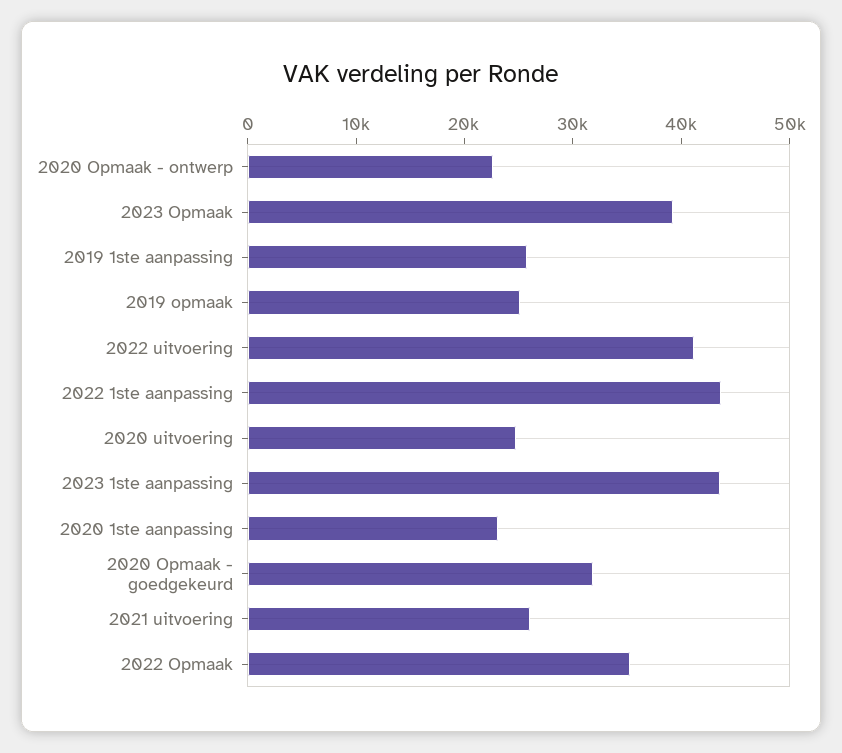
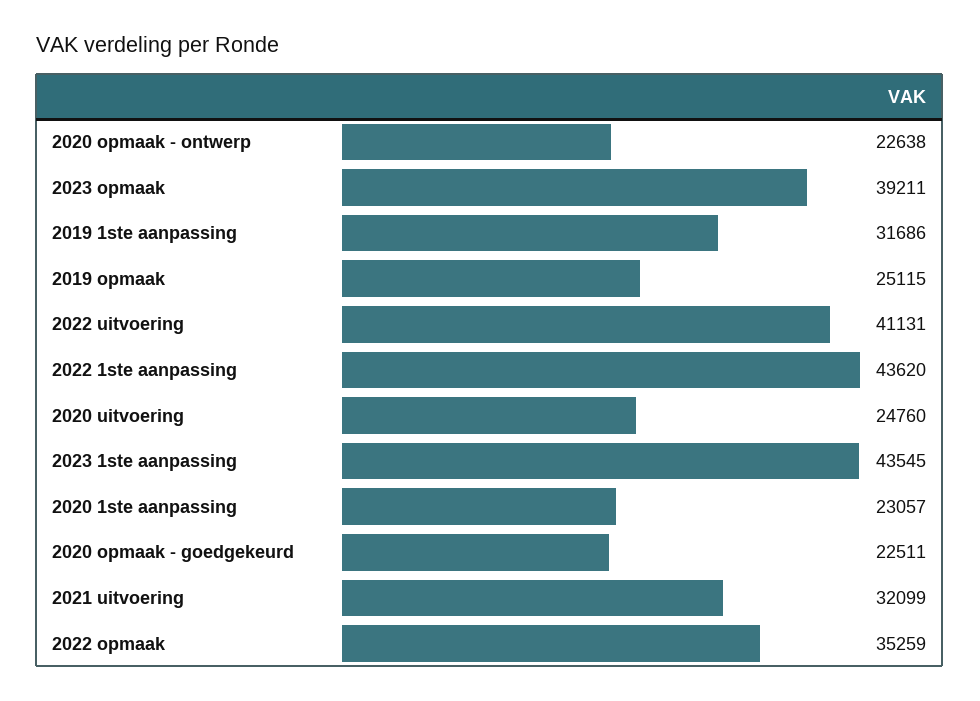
2019 1ste aanpassing: 26000 -> 31686
2020 Opmaak - goedgekeurd: 32000 -> 22511
2021 uitvoering: 26000 -> 32099

